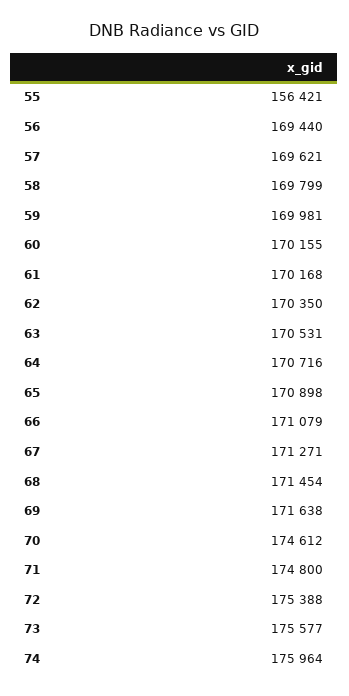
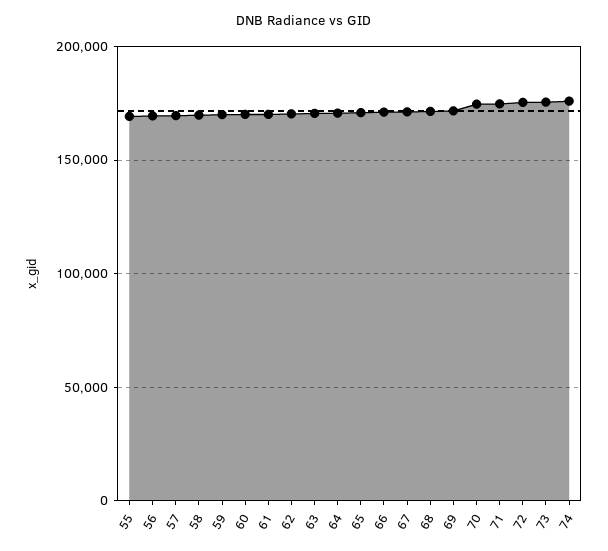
55: 156421 -> 170000

